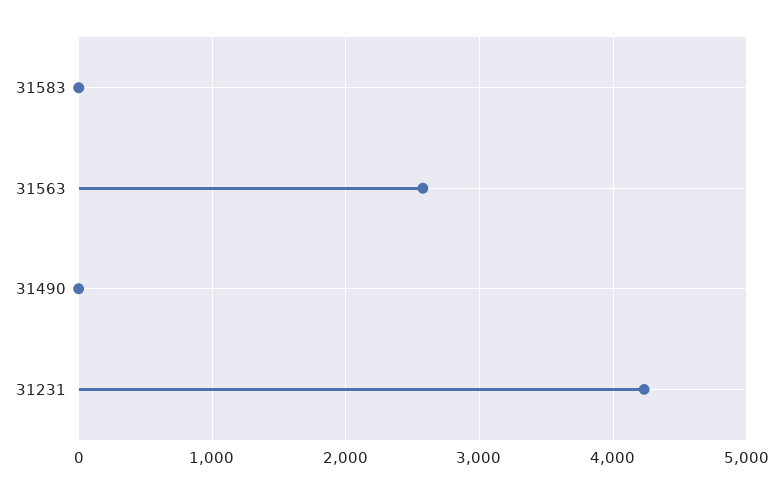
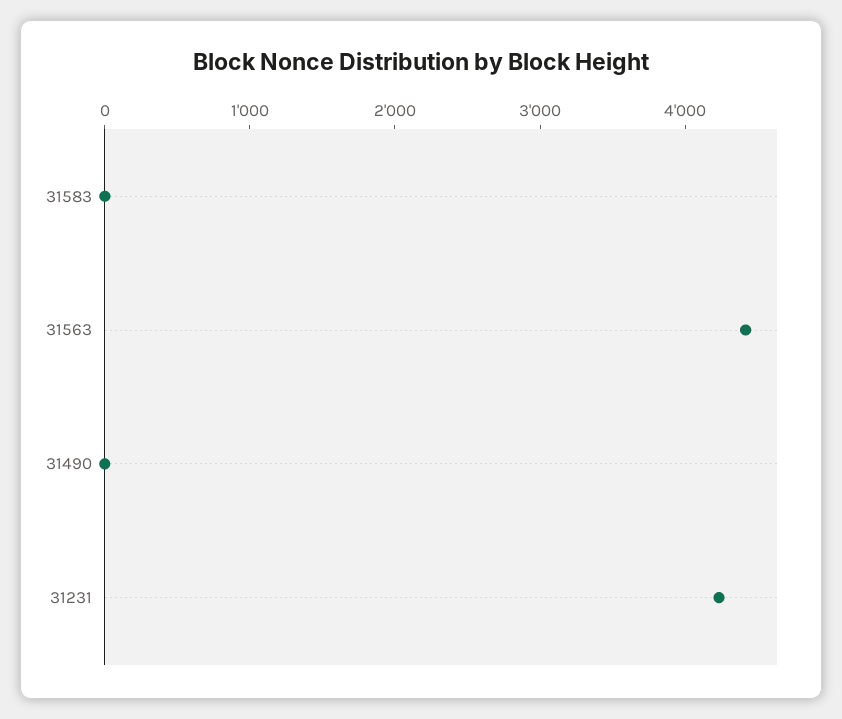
31563: 2600 -> 4400

